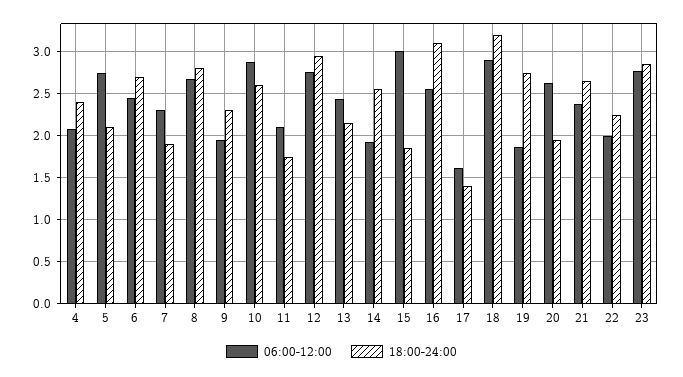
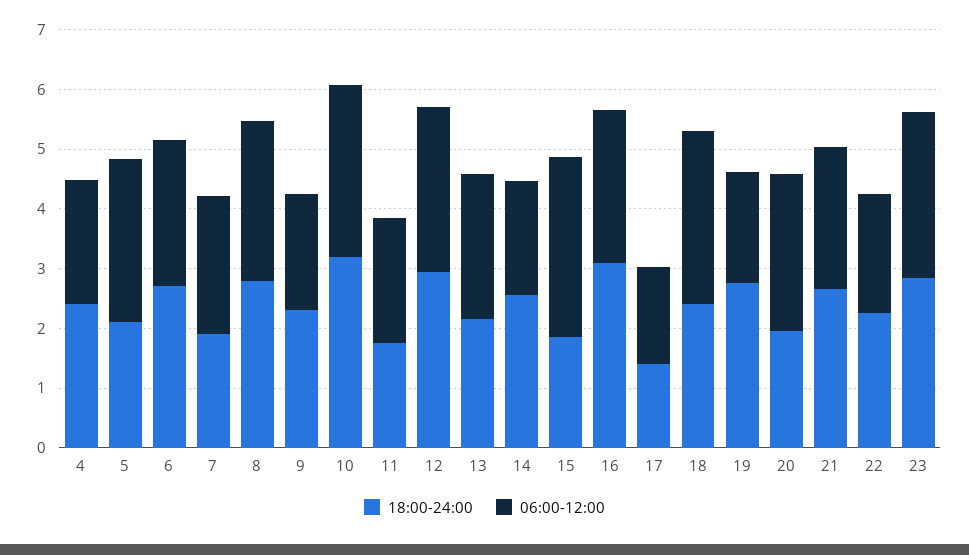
18:00-24:00, 10: 2.6 -> 3.2
18:00-24:00, 18: 3.2 -> 2.4

